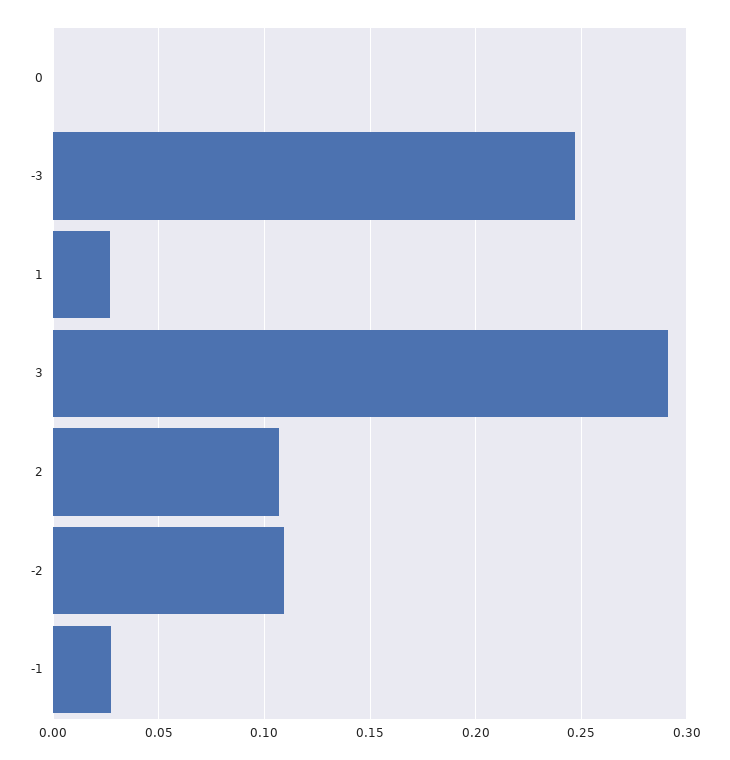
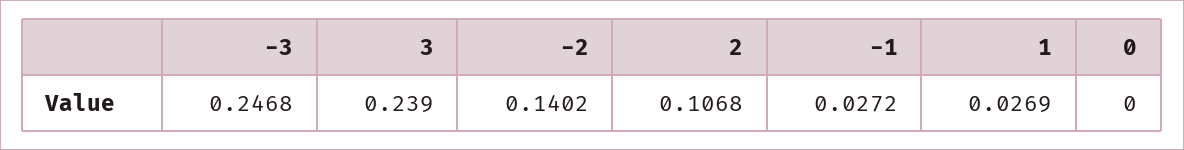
3: 0.29 -> 0.239
-2: 0.11 -> 0.1402

